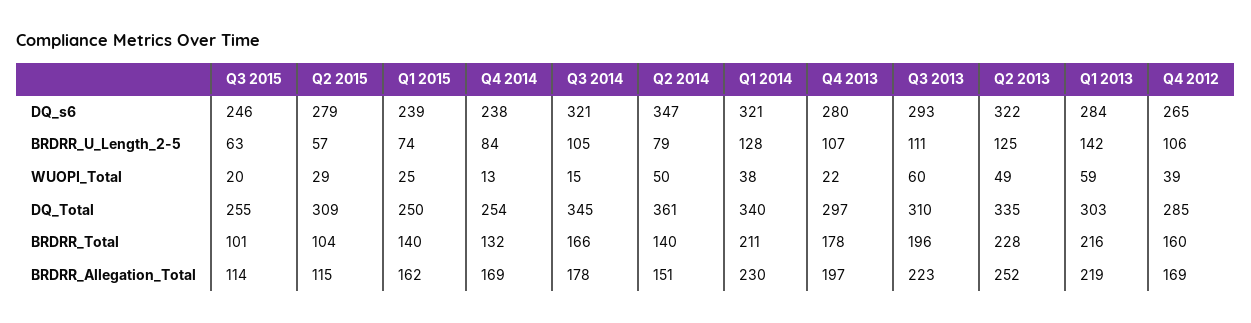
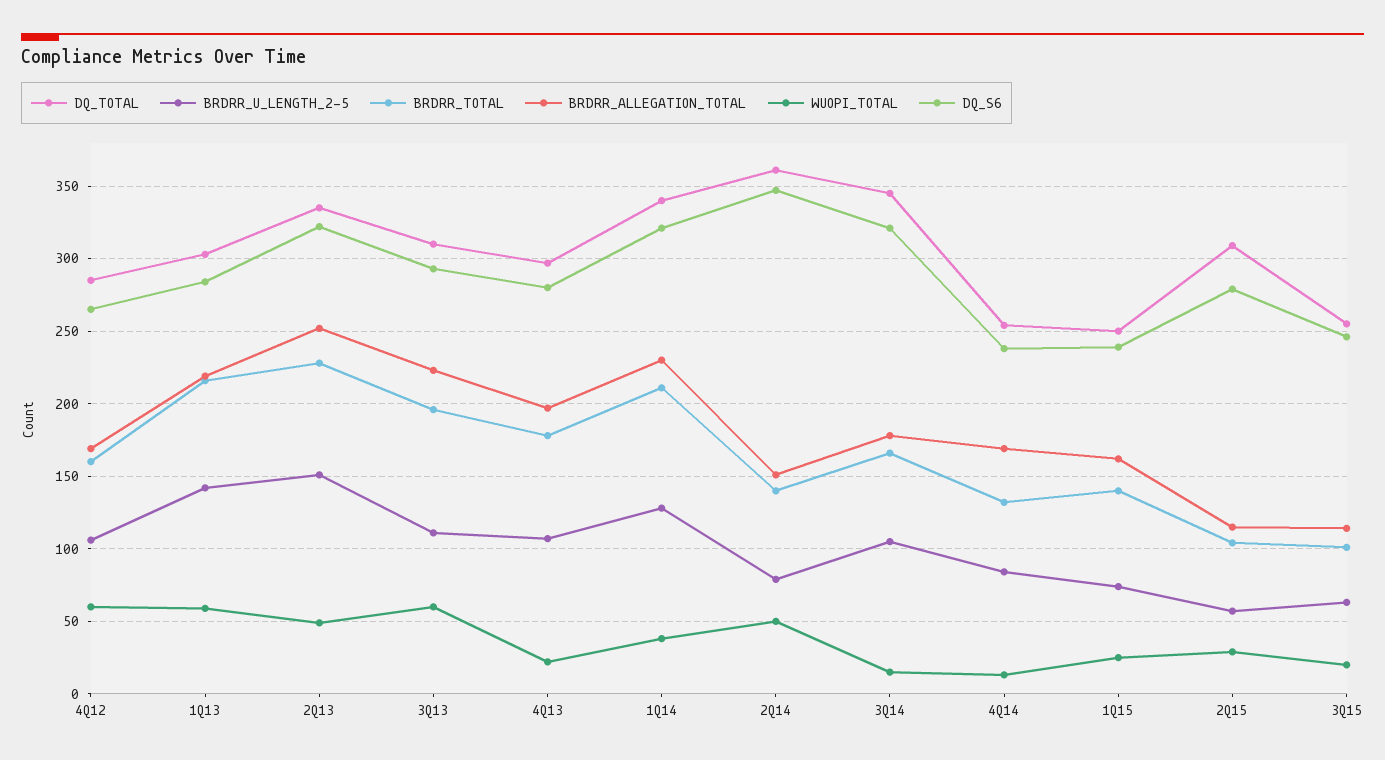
BRDRR_U_Length_2-5, Q2 2013: 125 -> 150
WUOPI_Total, Q4 2012: 39 -> 60

